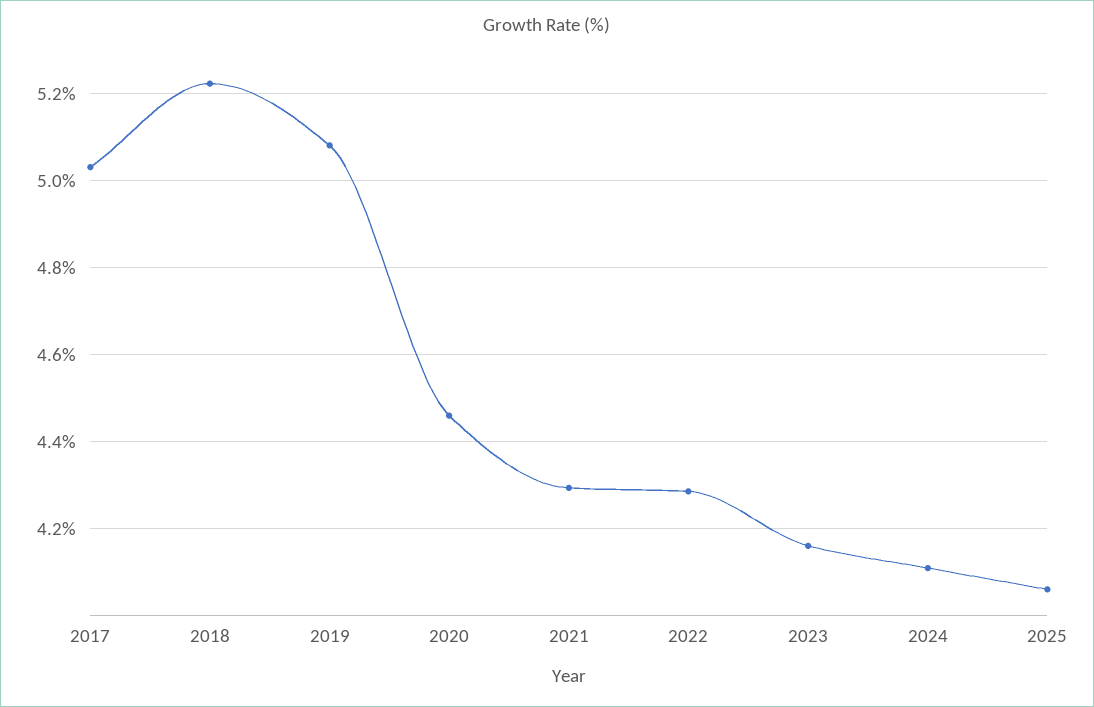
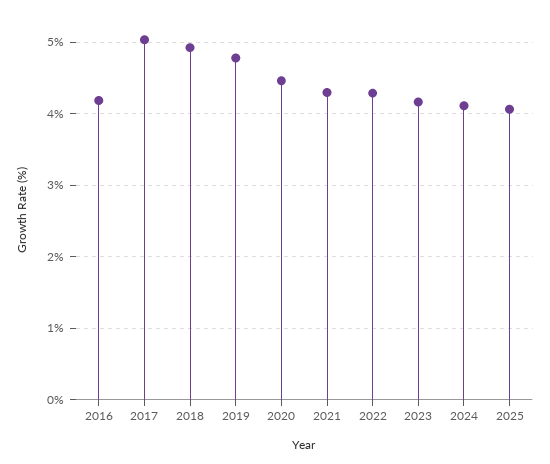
2018: 5.22 -> 4.9
2019: 5.08 -> 4.8
2016: none -> 4.2

